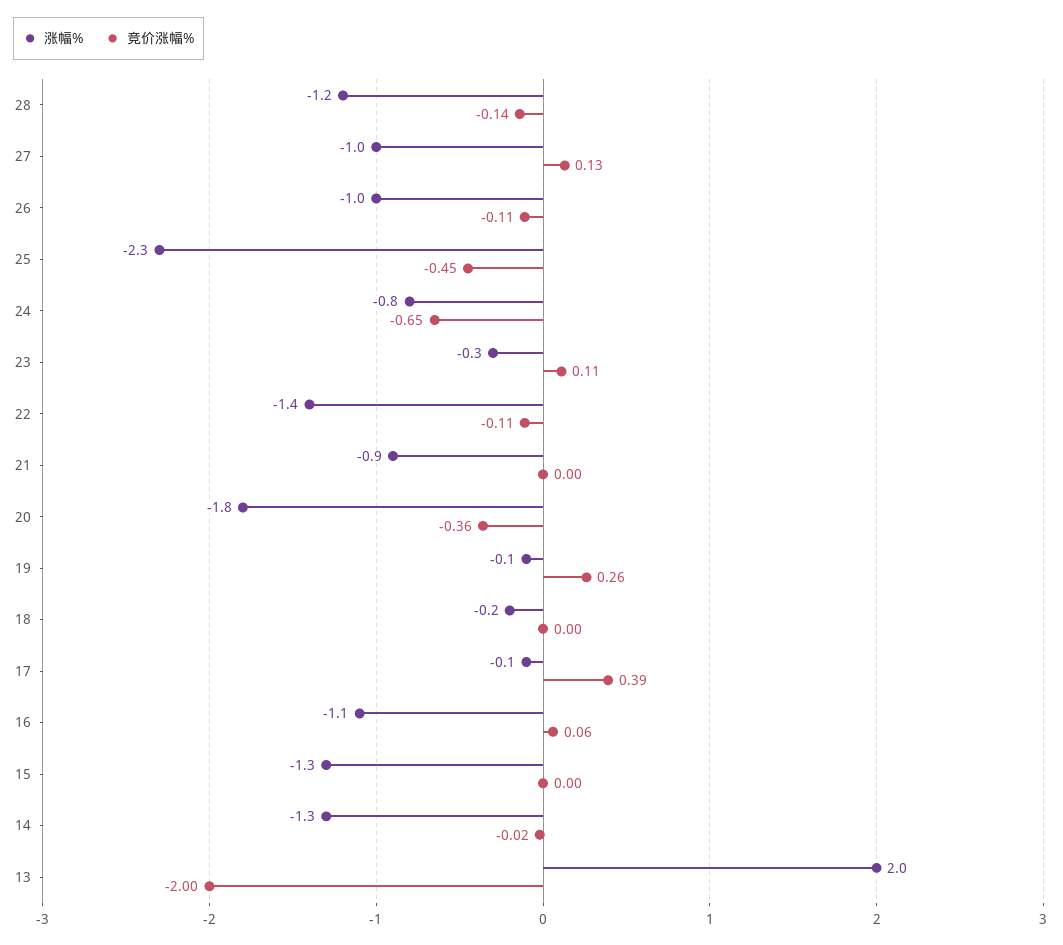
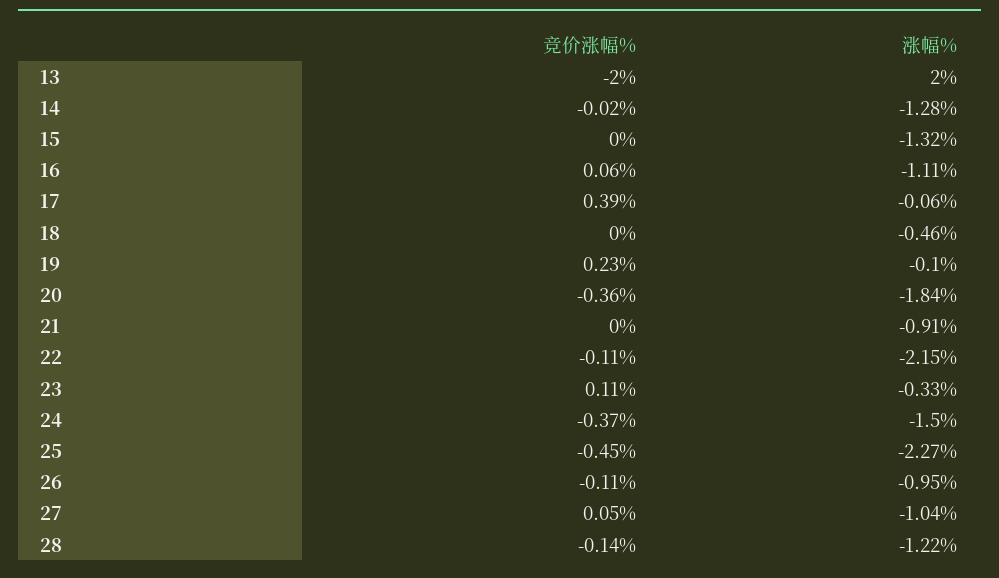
竞价涨幅%, 27: 0.13 -> 0.05
涨幅%, 24: -0.8 -> -1.5
竞价涨幅%, 24: -0.65 -> -0.37
涨幅%, 22: -1.4 -> -2.15
竞价涨幅%, 19: 0.26 -> 0.23
涨幅%, 18: -0.2 -> -0.46

